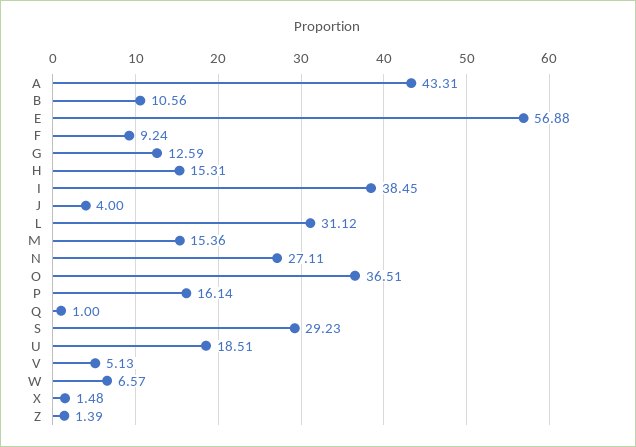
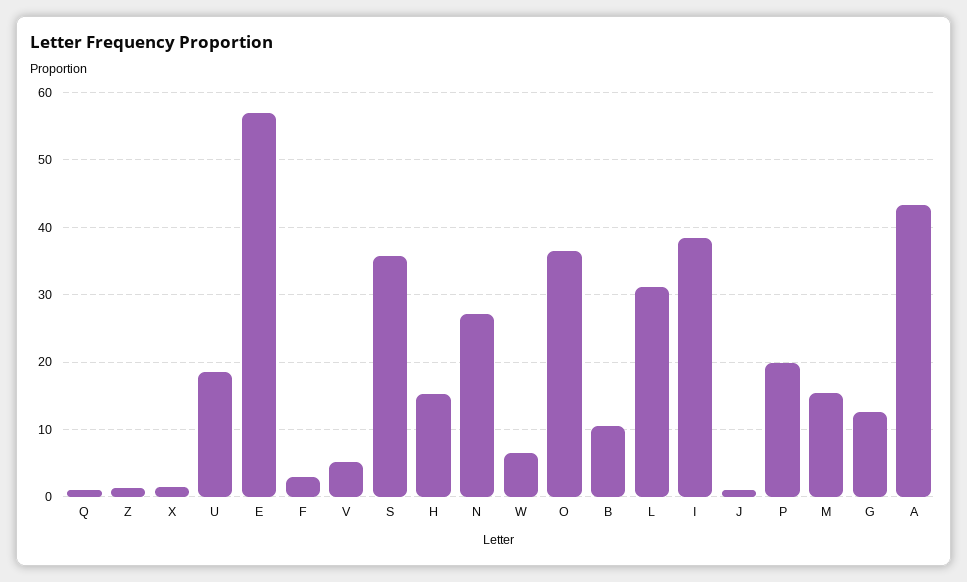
F: 9.24 -> 3
J: 4 -> 1
P: 16.14 -> 20
S: 29.23 -> 36

